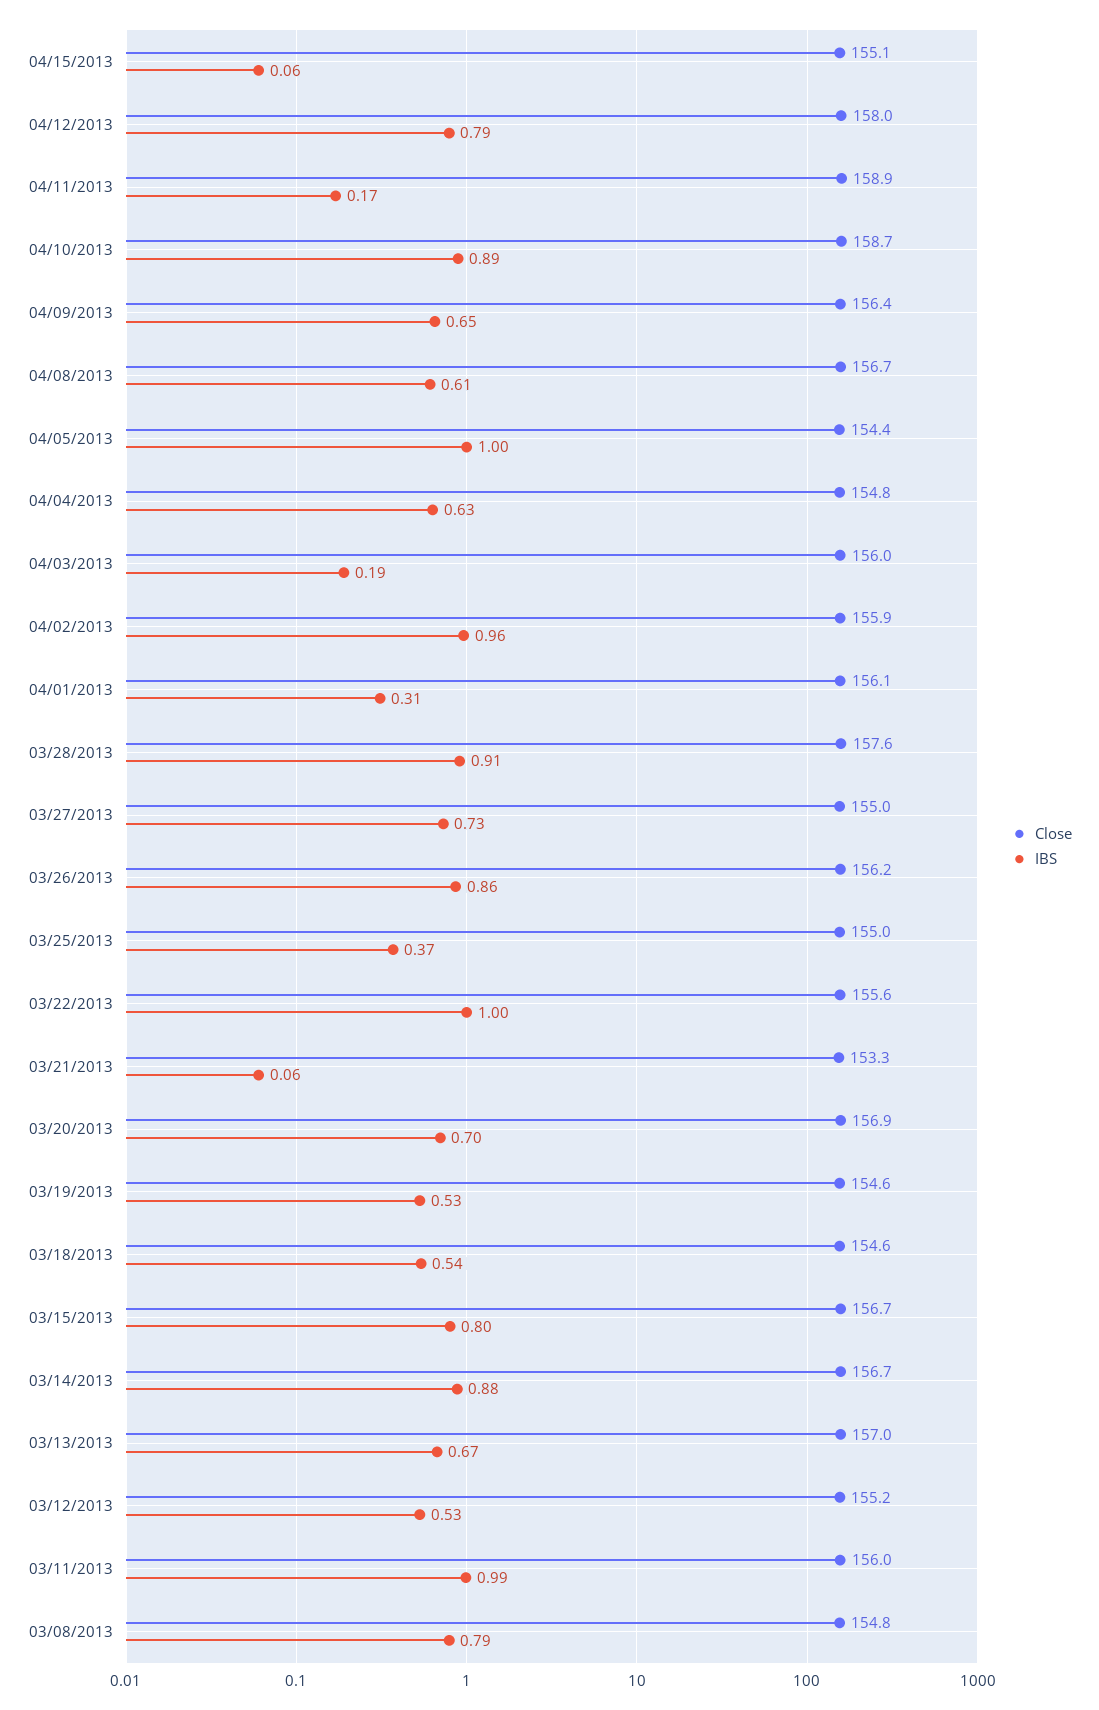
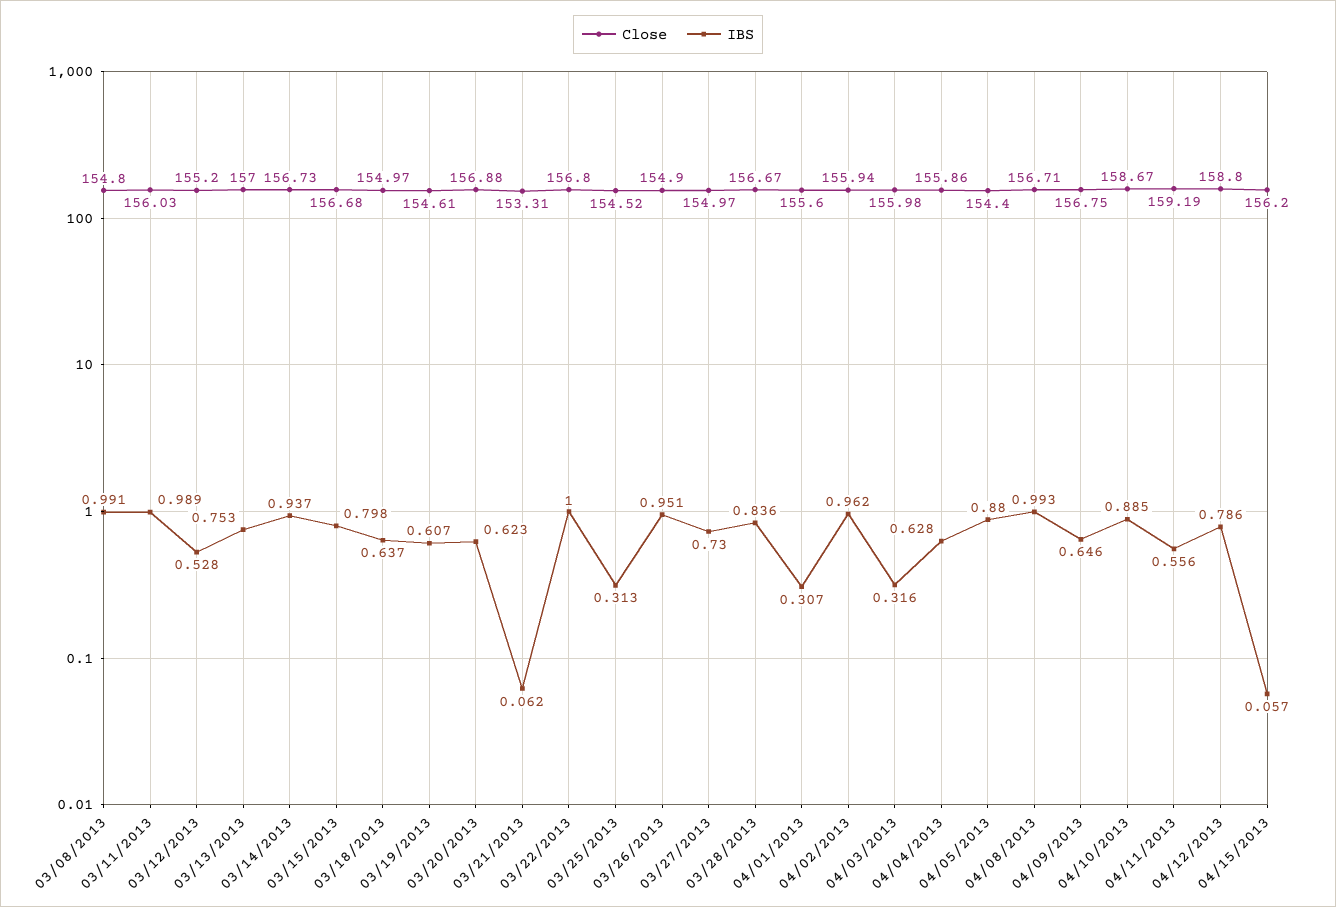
Close, 04/15/2013: 155.1 -> 156.2
Close, 04/12/2013: 158 -> 158.8
Close, 04/11/2013: 158.9 -> 159.19
IBS, 04/11/2013: 0.17 -> 0.556
Close, 04/09/2013: 156.4 -> 156.75
IBS, 04/08/2013: 0.61 -> 0.993
IBS, 04/05/2013: 1 -> 0.88
Close, 04/04/2013: 154.8 -> 155.86
IBS, 04/03/2013: 0.19 -> 0.316
Close, 04/01/2013: 156.1 -> 155.6
Close, 03/28/2013: 157.6 -> 156.67
IBS, 03/28/2013: 0.91 -> 0.836
Close, 03/26/2013: 156.2 -> 154.9
IBS, 03/26/2013: 0.86 -> 0.951
Close, 03/25/2013: 155 -> 154.52
IBS, 03/25/2013: 0.37 -> 0.313
Close, 03/22/2013: 155.6 -> 156.8
IBS, 03/20/2013: 0.7 -> 0.623
IBS, 03/19/2013: 0.53 -> 0.607
Close, 03/18/2013: 154.6 -> 154.97
IBS, 03/18/2013: 0.54 -> 0.637
IBS, 03/14/2013: 0.88 -> 0.937
IBS, 03/13/2013: 0.67 -> 0.753
IBS, 03/08/2013: 0.79 -> 0.991

